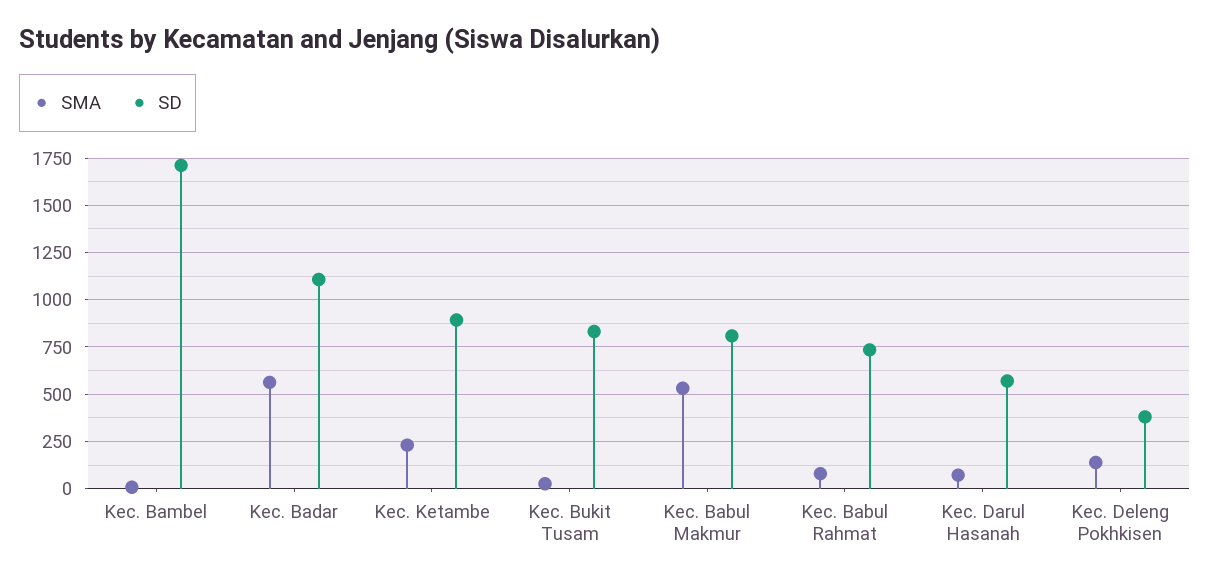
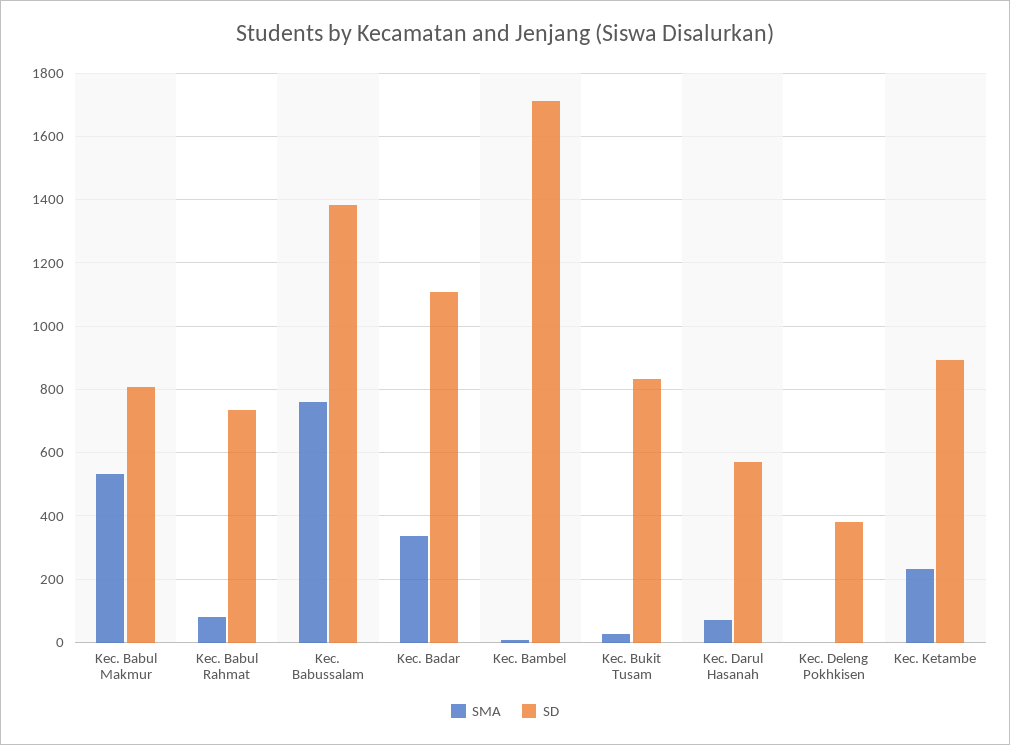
SMA, Kec. Badar: 550 -> 340
SMA, Kec. Deleng Pokhkisen: 150 -> 0
SMA, Kec. Babussalam: none -> 760
SD, Kec. Babussalam: none -> 1380

